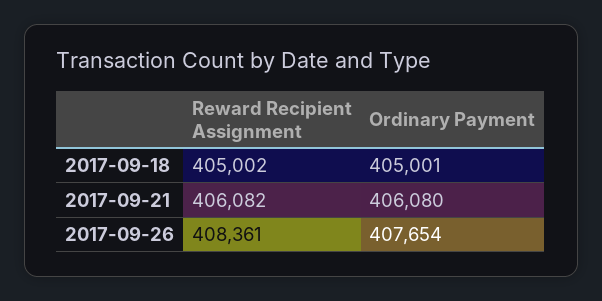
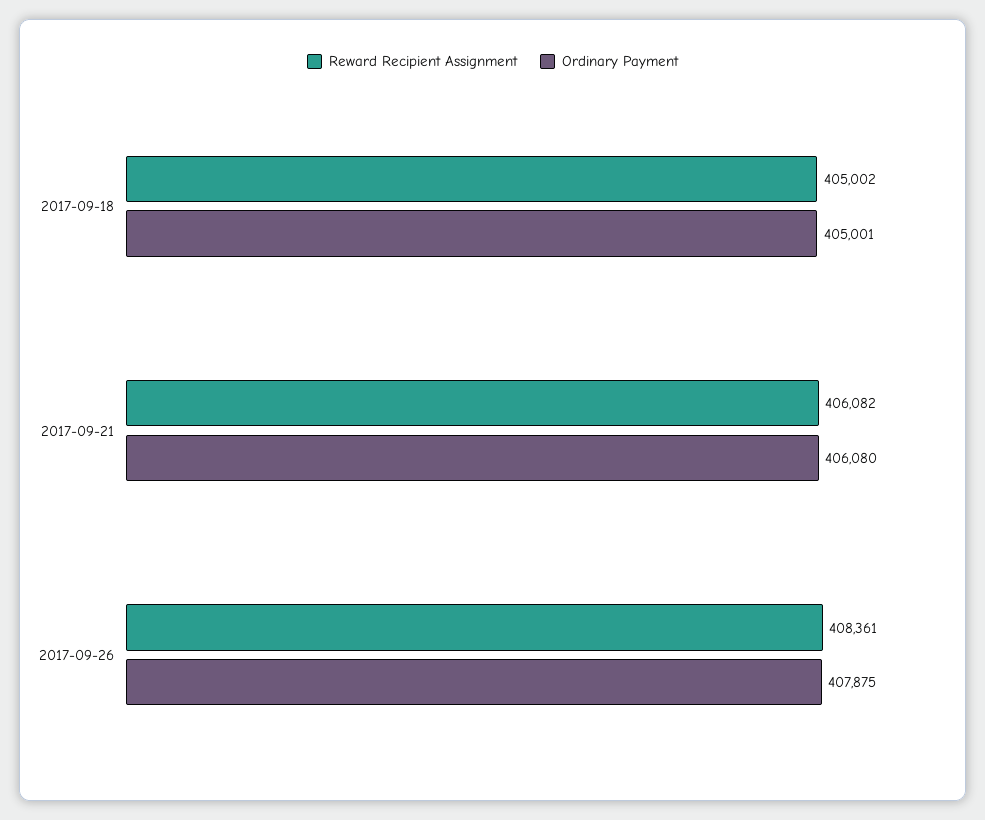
Ordinary Payment, 2017-09-26: 407654 -> 407875

